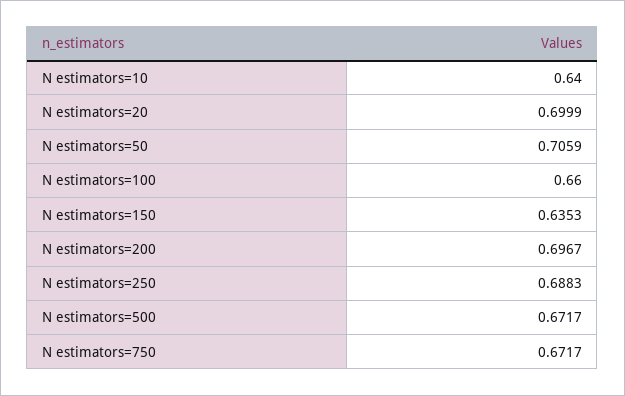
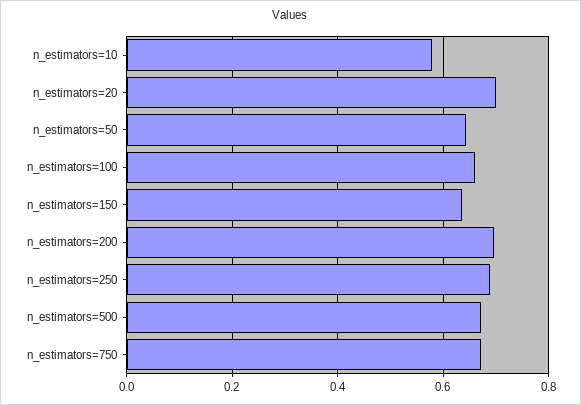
N estimators=10: 0.64 -> 0.58
N estimators=50: 0.7059 -> 0.64

